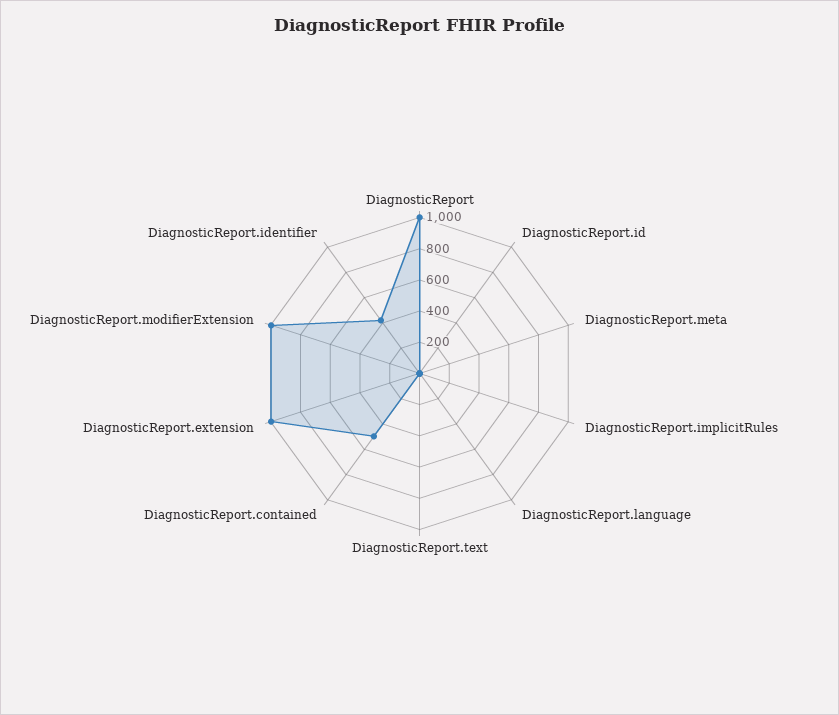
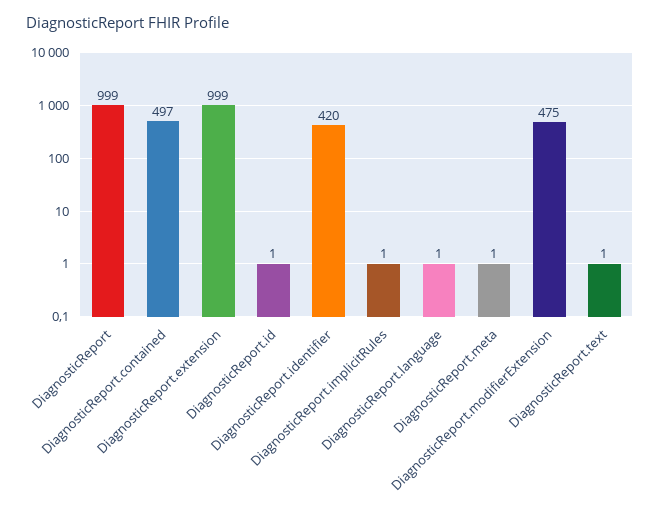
DiagnosticReport.modifierExtension: 1000 -> 475

